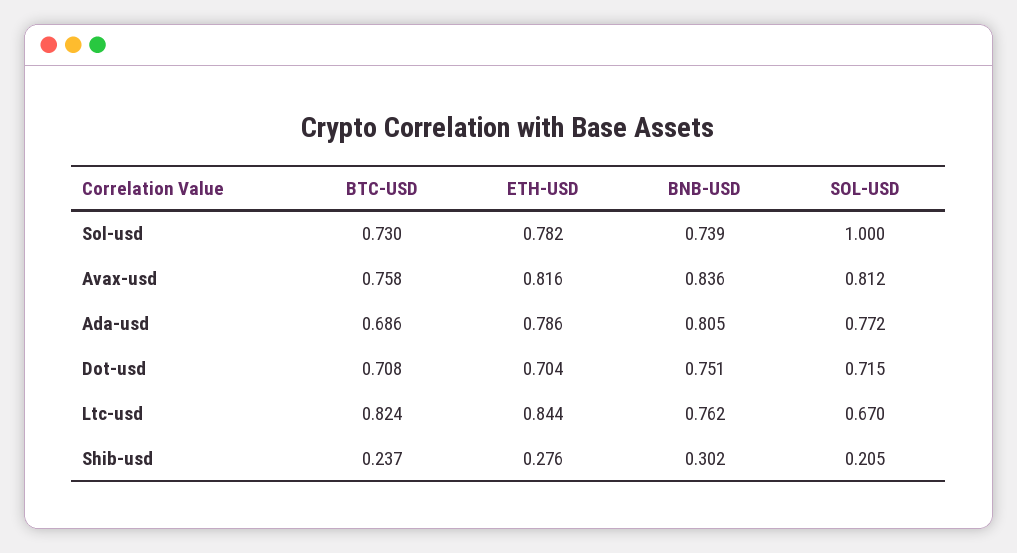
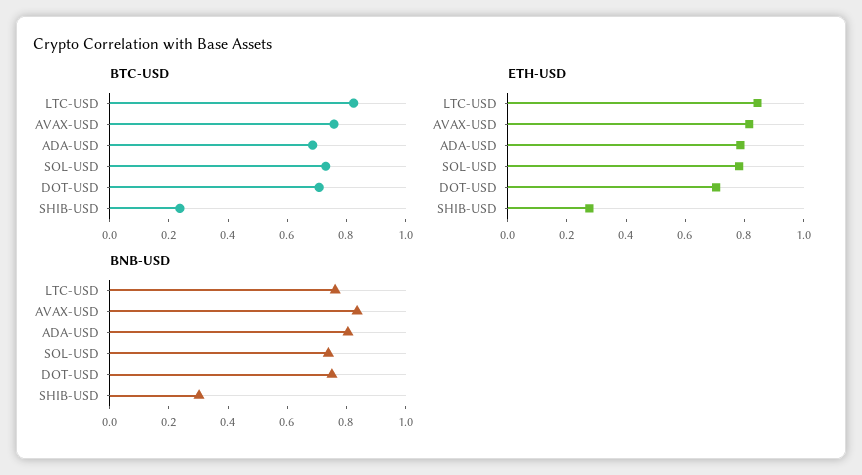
SOL-USD, Sol-usd: 1 -> none
SOL-USD, Avax-usd: 0.812 -> none
SOL-USD, Ada-usd: 0.772 -> none
SOL-USD, Dot-usd: 0.715 -> none
SOL-USD, Ltc-usd: 0.67 -> none
SOL-USD, Shib-usd: 0.205 -> none

